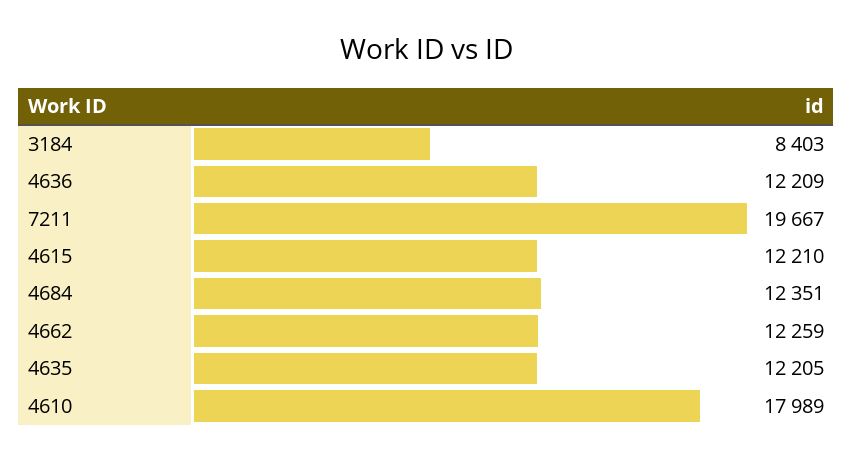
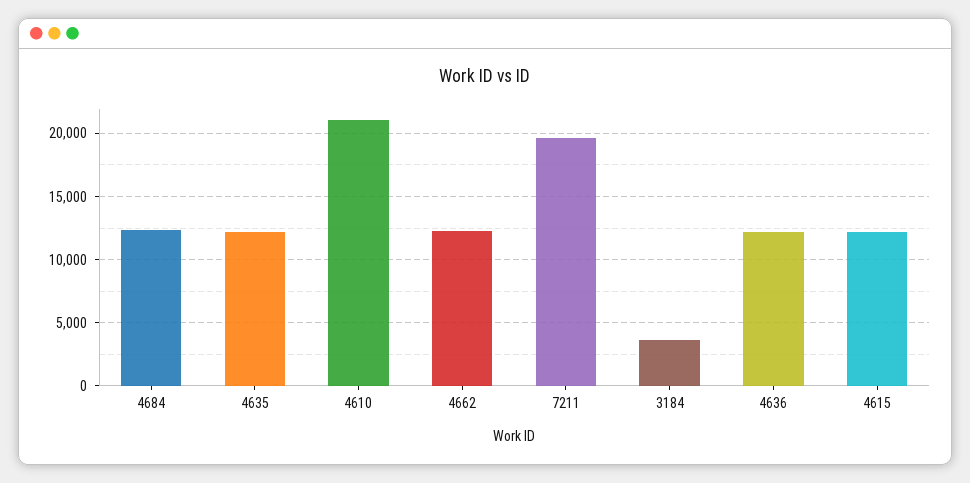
3184: 8403 -> 3500
4610: 17989 -> 21000

